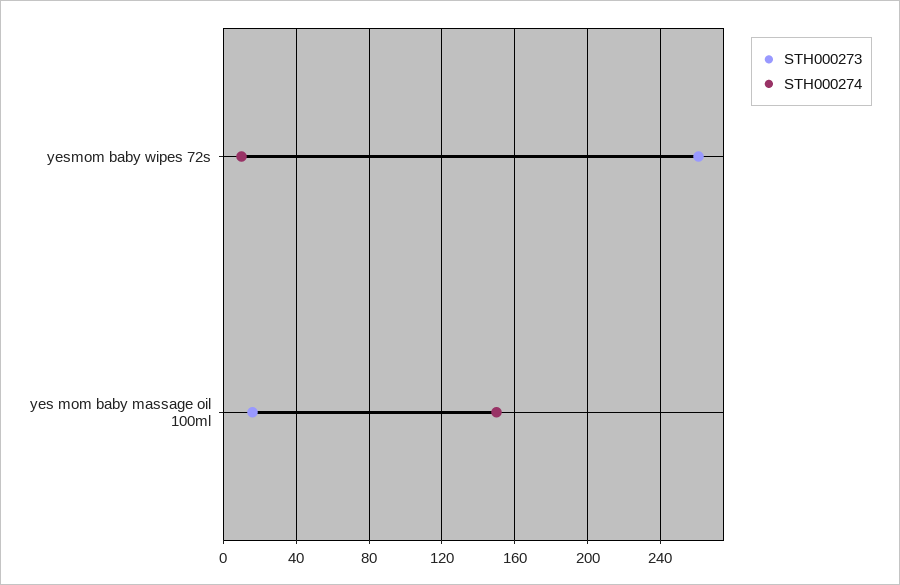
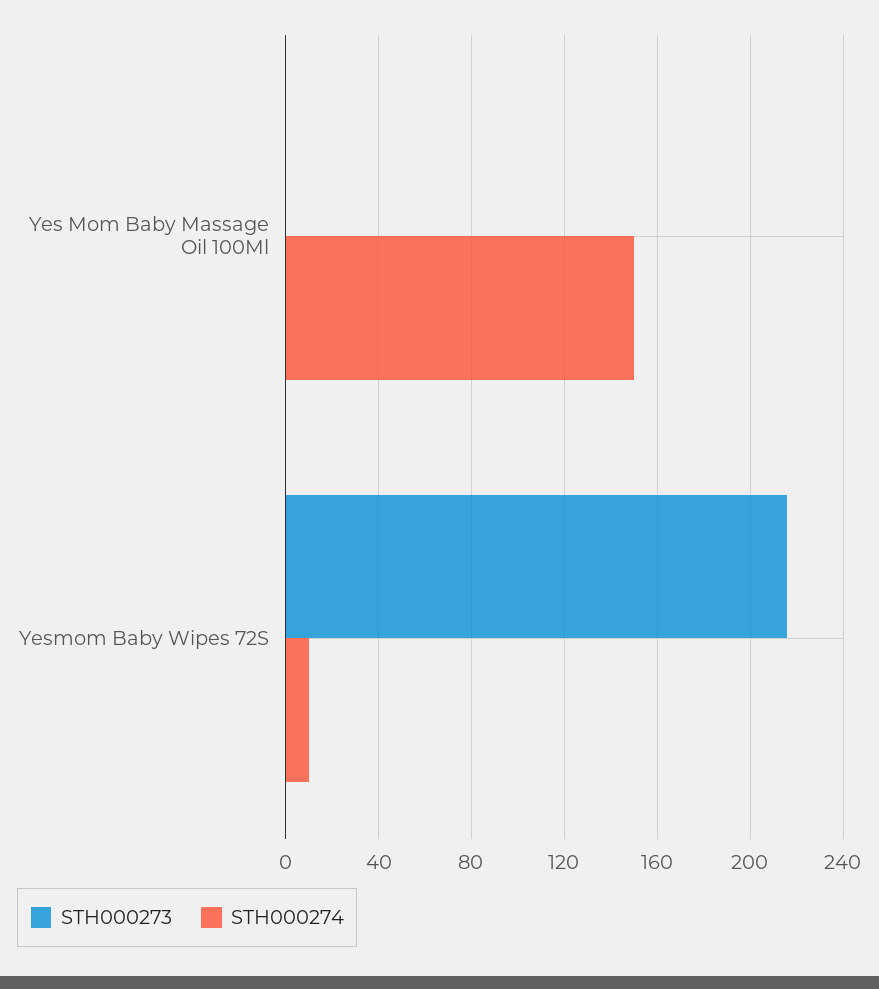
STH000273, yesmom baby wipes 72s: 260 -> 215
STH000273, yes mom baby massage oil 100ml: 15 -> 0

